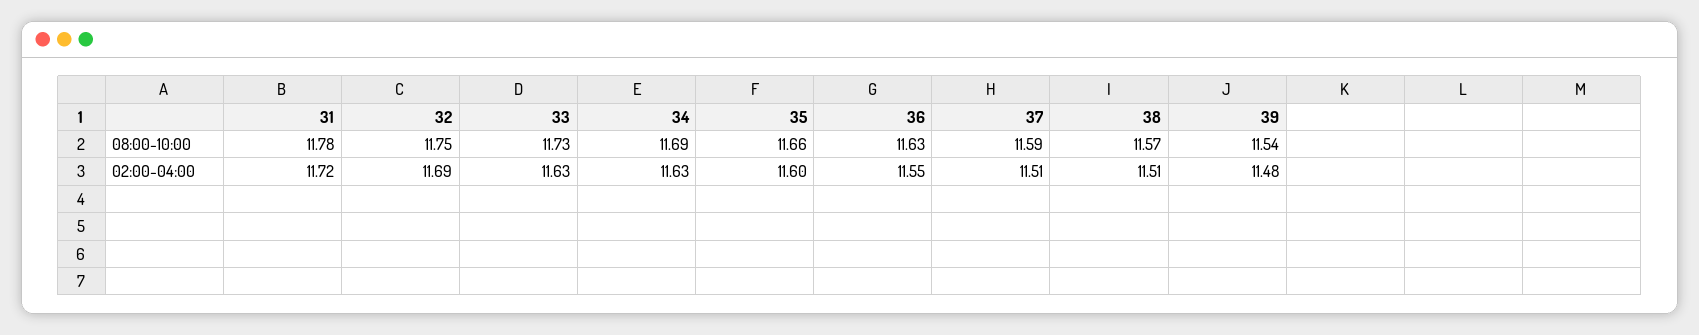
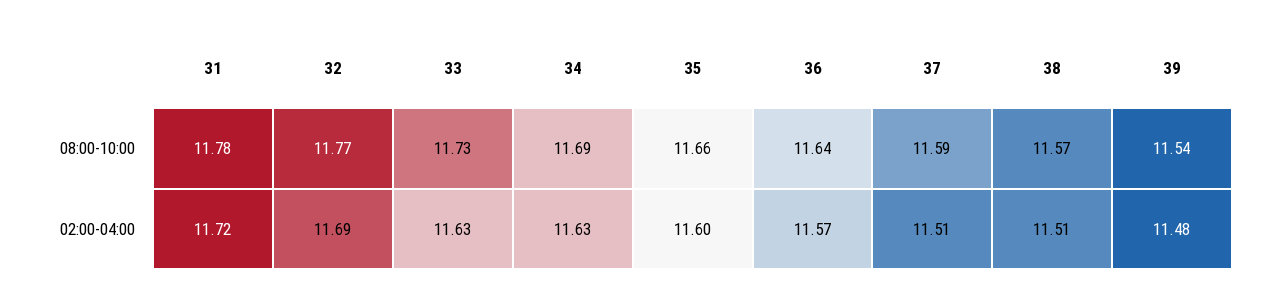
32, 08:00-10:00: 11.75 -> 11.77
36, 08:00-10:00: 11.63 -> 11.64
36, 02:00-04:00: 11.55 -> 11.57

